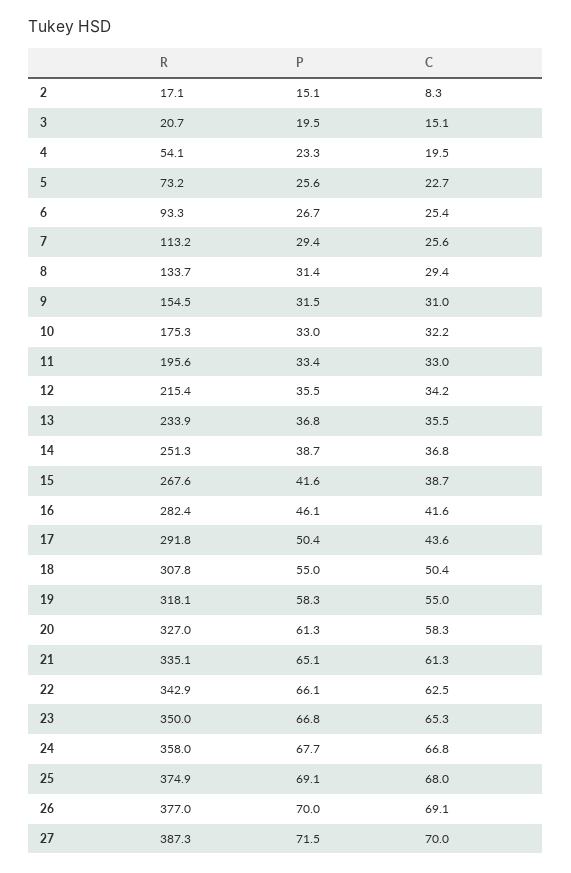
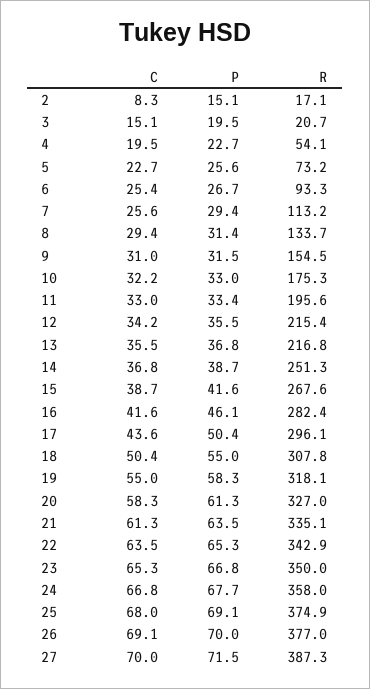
P, 4: 23.3 -> 22.7
R, 13: 233.9 -> 216.8
R, 17: 291.8 -> 296.1
P, 21: 65.1 -> 63.5
P, 22: 66.1 -> 65.3
C, 22: 62.5 -> 63.5

